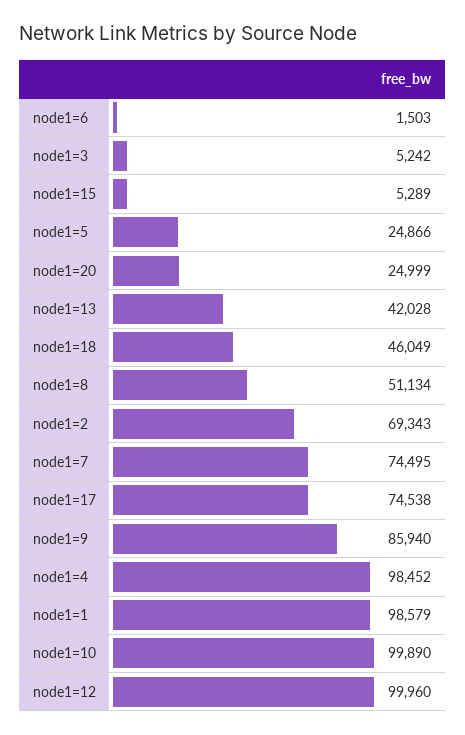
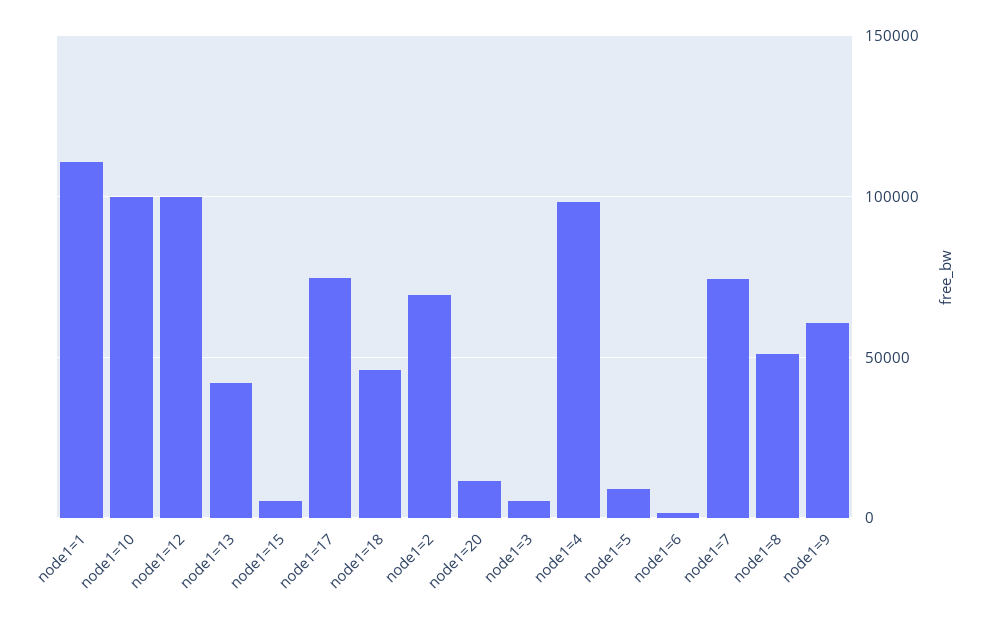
node1=5: 24866 -> 10000
node1=20: 24999 -> 10000
node1=9: 85940 -> 60000
node1=1: 98579 -> 110000

